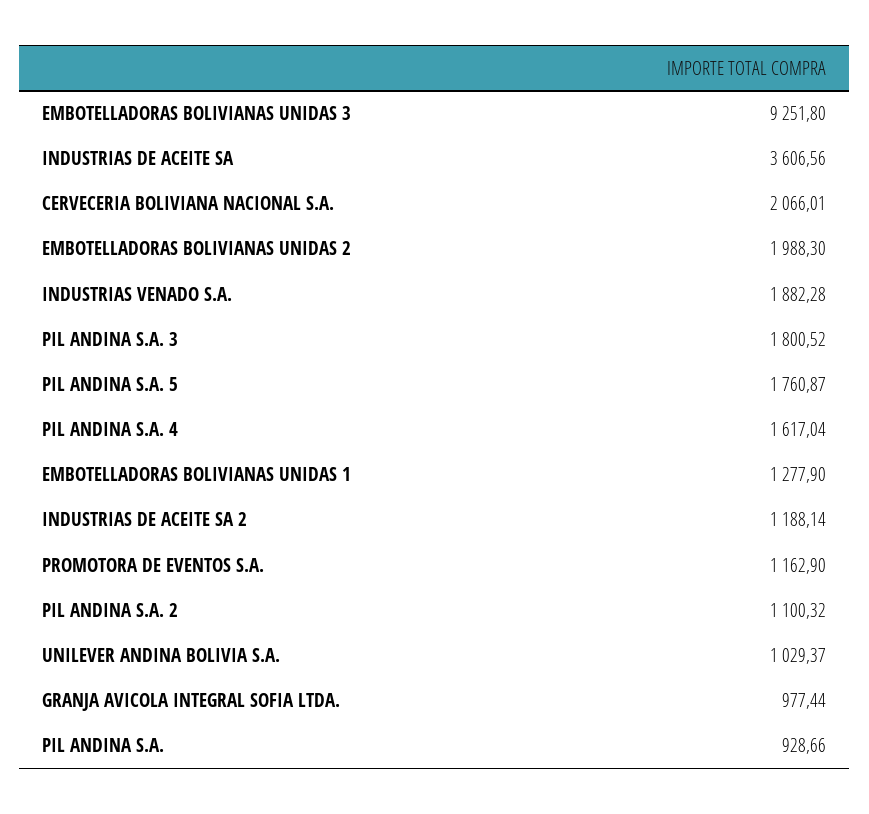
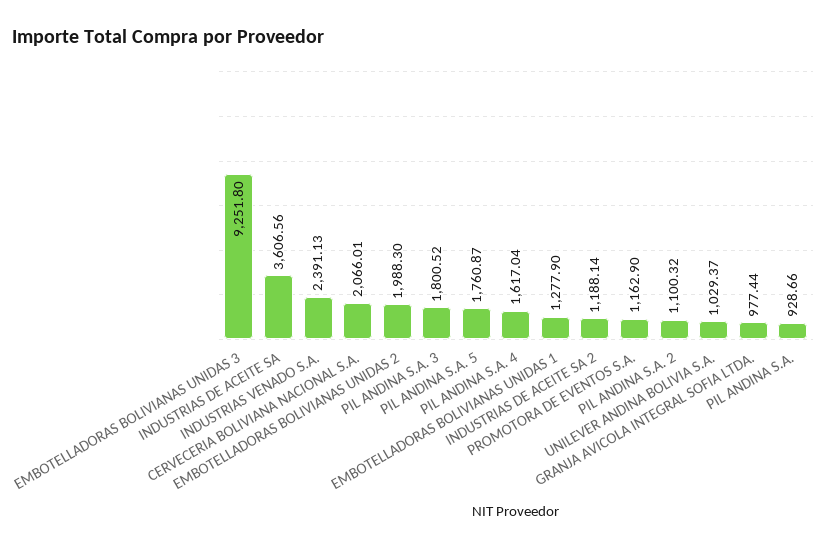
INDUSTRIAS VENADO S.A.: 1882.28 -> 2391.13

